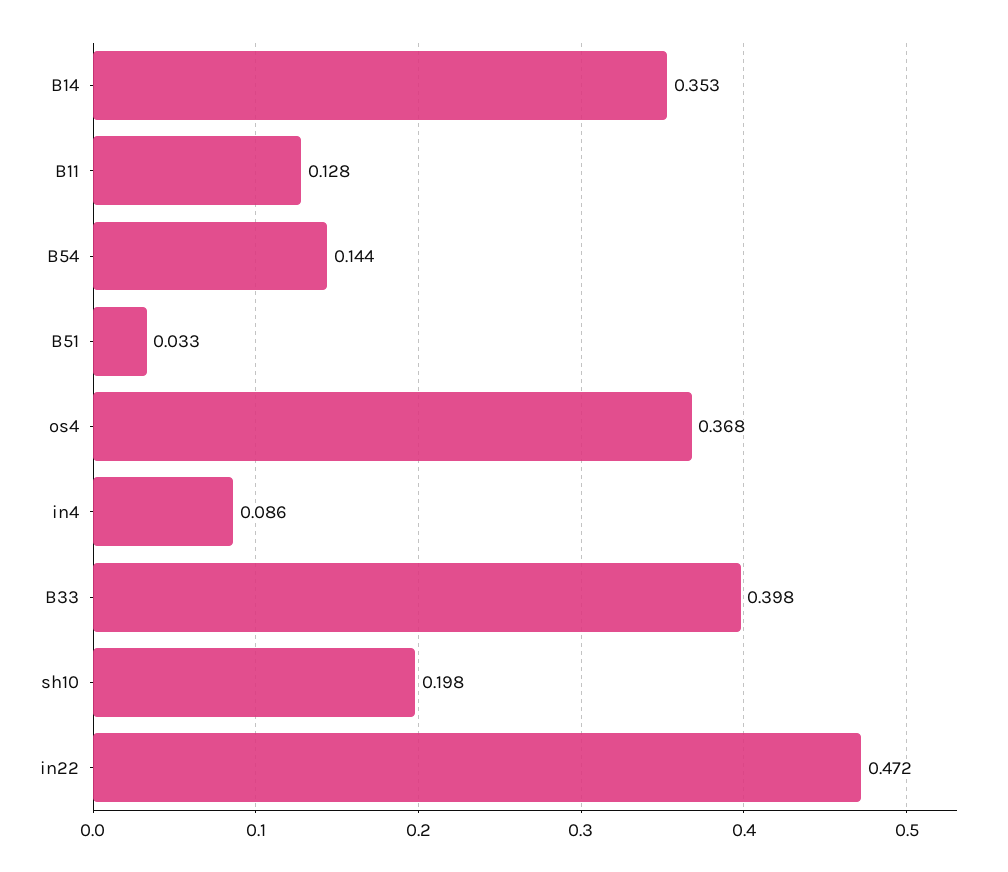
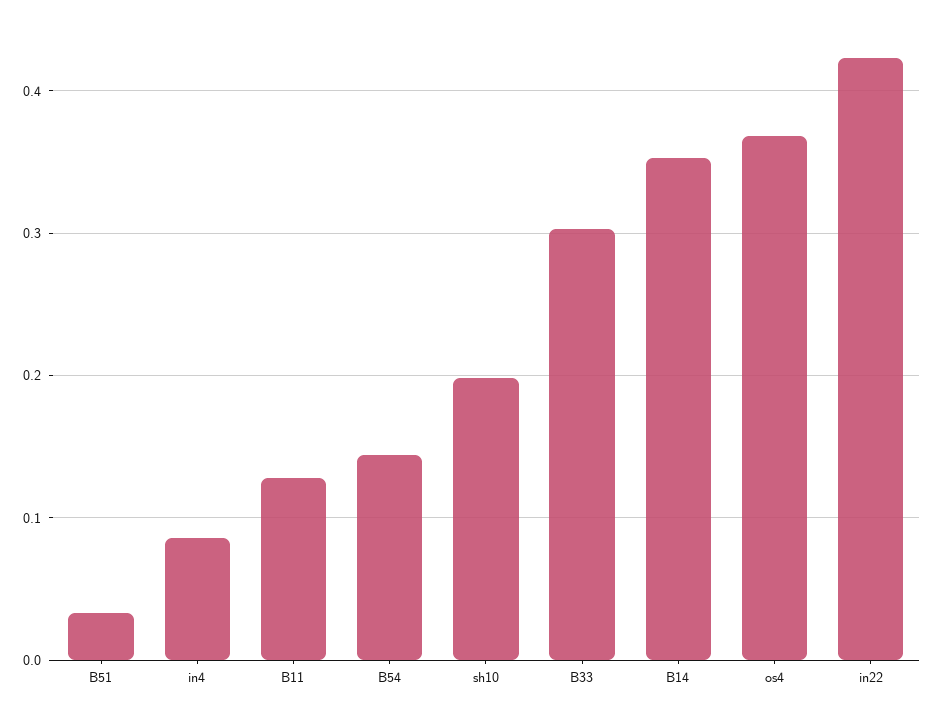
B33: 0.398 -> 0.3
in22: 0.472 -> 0.42

